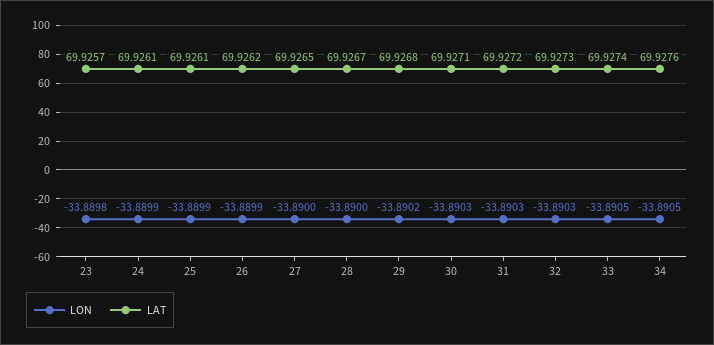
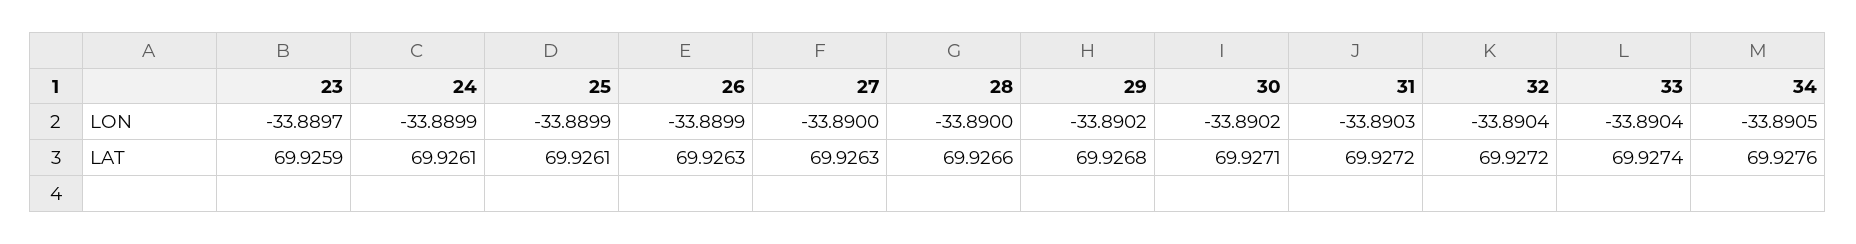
LON, 23: -33.8898 -> -33.8897
LAT, 23: 69.9257 -> 69.9259
LAT, 26: 69.9262 -> 69.9263
LAT, 27: 69.9265 -> 69.9263
LAT, 28: 69.9267 -> 69.9266
LON, 30: -33.8903 -> -33.8902
LON, 32: -33.8903 -> -33.8904
LAT, 32: 69.9273 -> 69.9272
LON, 33: -33.8905 -> -33.8904

